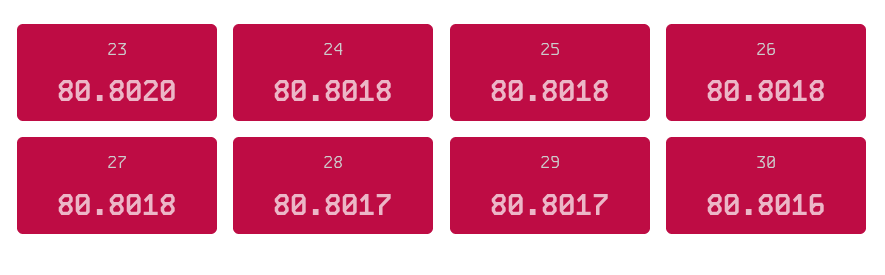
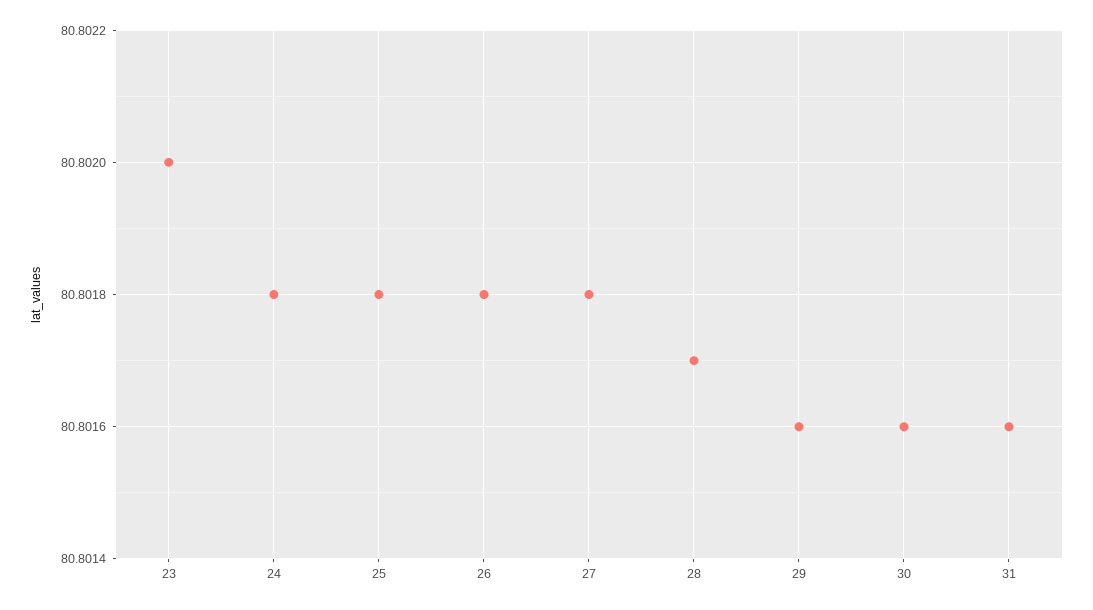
29: 80.8017 -> 80.8016
31: none -> 80.8016

